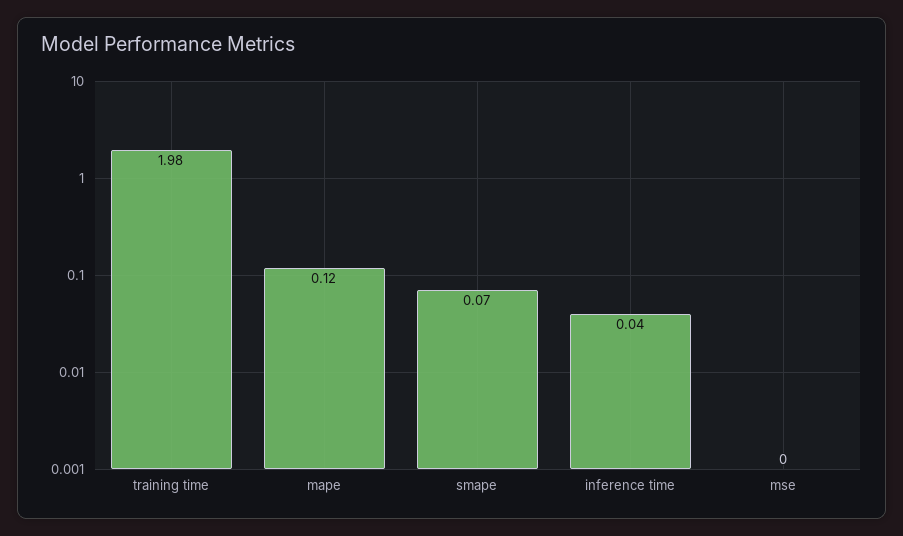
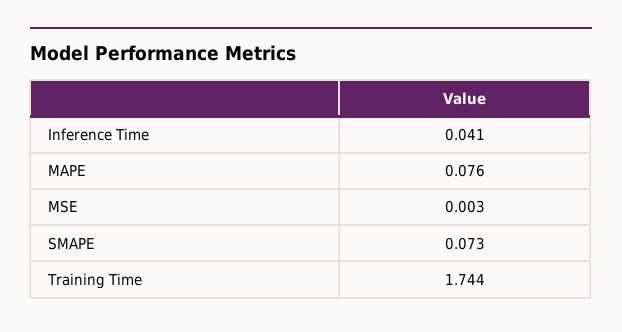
training time: 1.98 -> 1.744
mape: 0.12 -> 0.076

